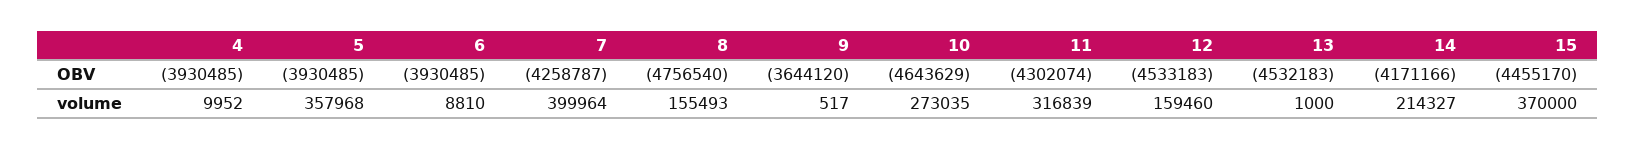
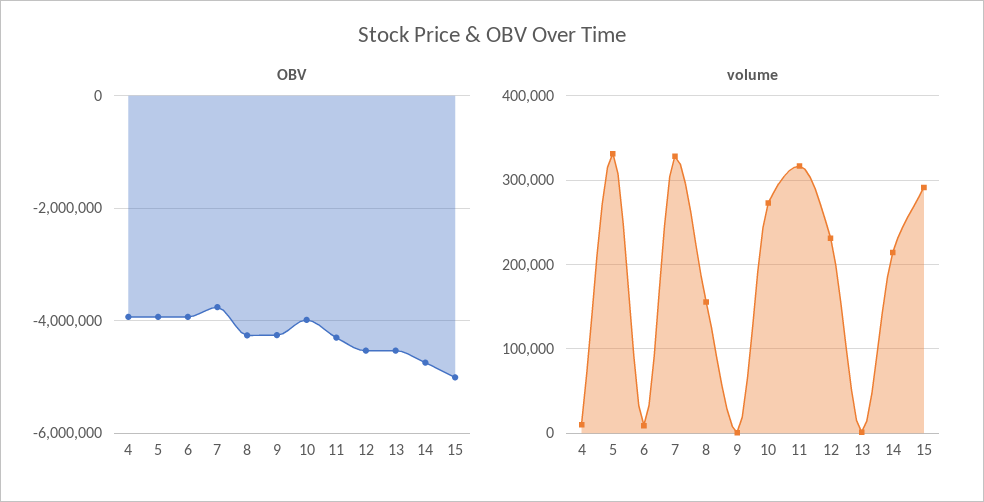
OBV, 7: -4258787 -> -3800000
OBV, 8: -4756540 -> -4200000
OBV, 9: -3644120 -> -4200000
OBV, 10: -4643629 -> -4000000
OBV, 14: -4171166 -> -4800000
OBV, 15: -4455170 -> -5000000
volume, 5: 357968 -> 330000
volume, 7: 399964 -> 330000
volume, 12: 159460 -> 230000
volume, 15: 370000 -> 290000

